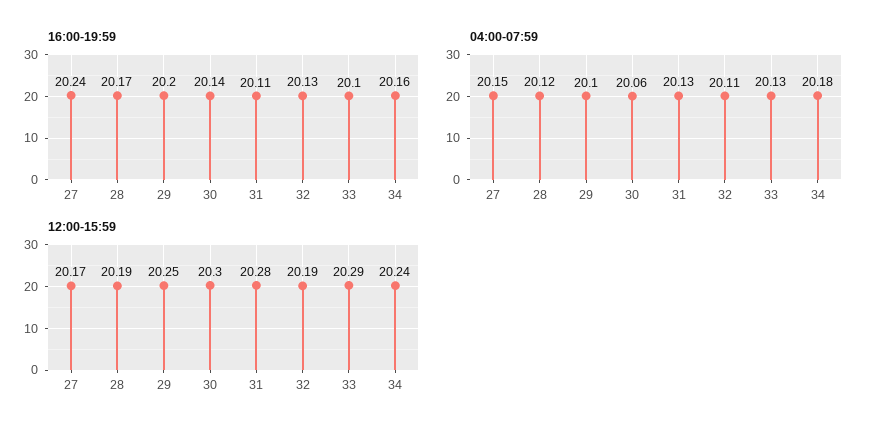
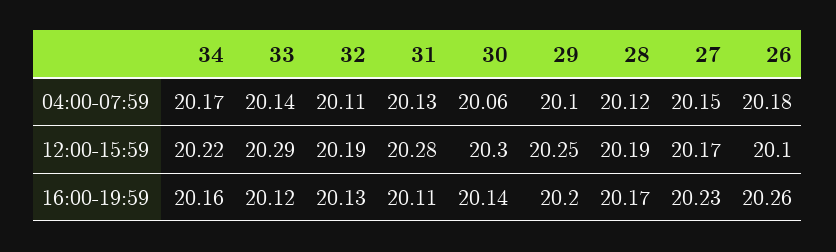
16:00-19:59, 27: 20.24 -> 20.23
16:00-19:59, 33: 20.1 -> 20.12
04:00-07:59, 33: 20.13 -> 20.14
04:00-07:59, 34: 20.18 -> 20.17
12:00-15:59, 34: 20.24 -> 20.22
04:00-07:59, 26: none -> 20.18
12:00-15:59, 26: none -> 20.1
16:00-19:59, 26: none -> 20.26

